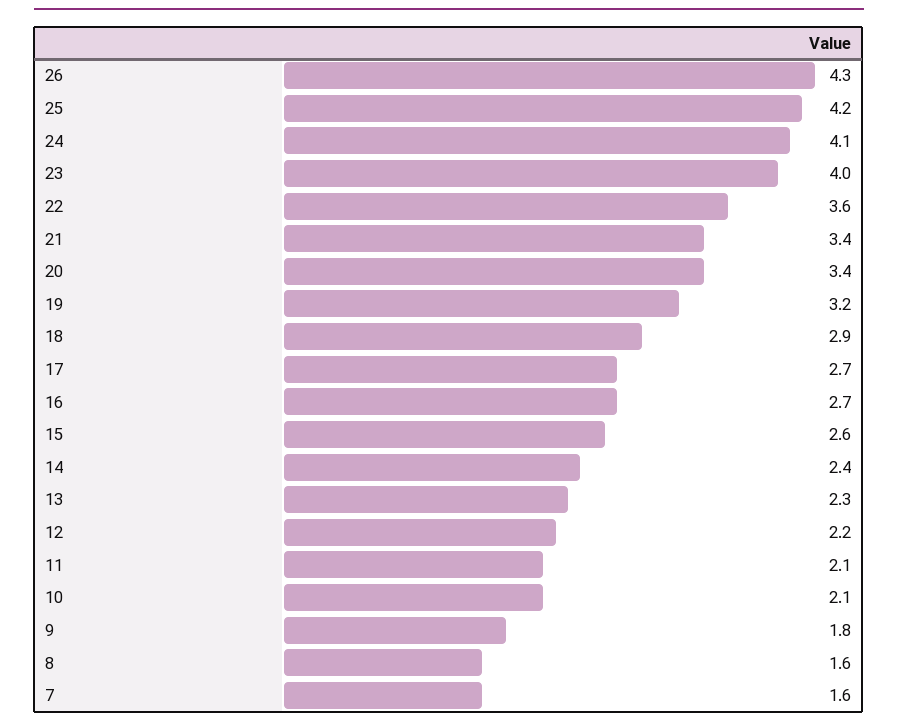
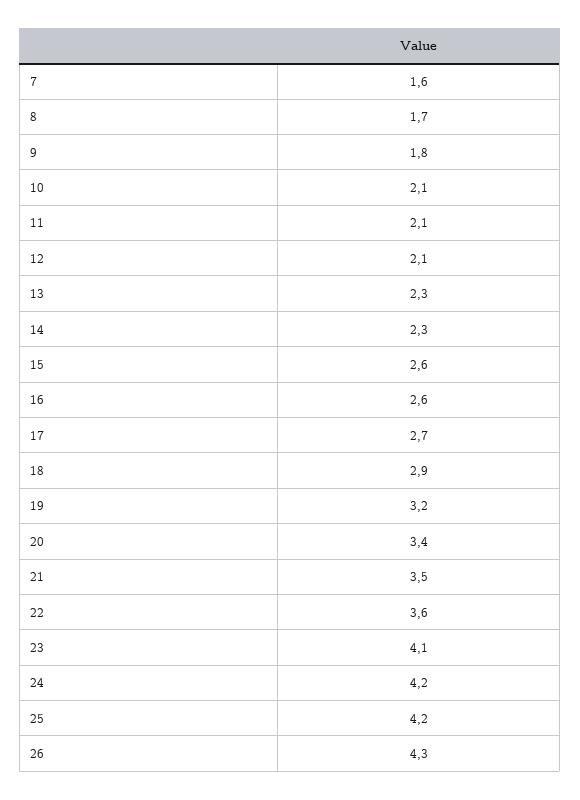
24: 4.1 -> 4.2
23: 4 -> 4.1
21: 3.4 -> 3.5
16: 2.7 -> 2.6
14: 2.4 -> 2.3
12: 2.2 -> 2.1
8: 1.6 -> 1.7

